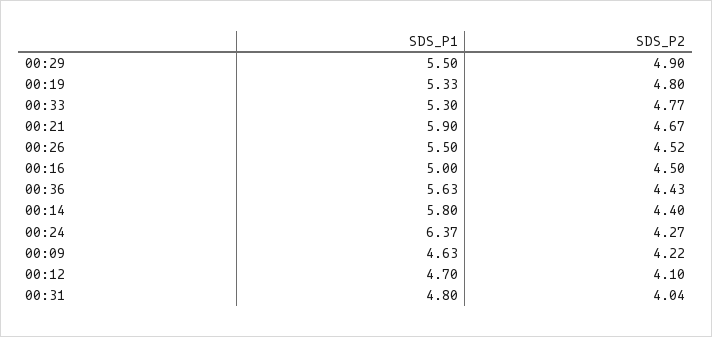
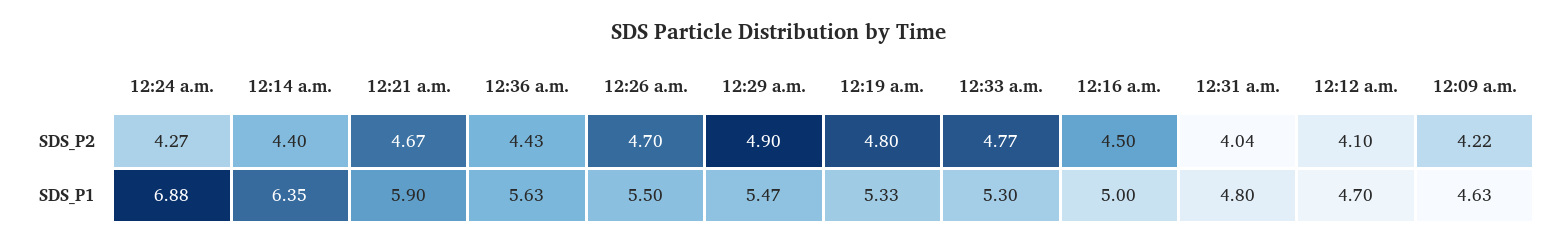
SDS_P1, 00:29: 5.5 -> 5.47
SDS_P2, 00:26: 4.52 -> 4.7
SDS_P1, 00:14: 5.8 -> 6.35
SDS_P1, 00:24: 6.37 -> 6.88

